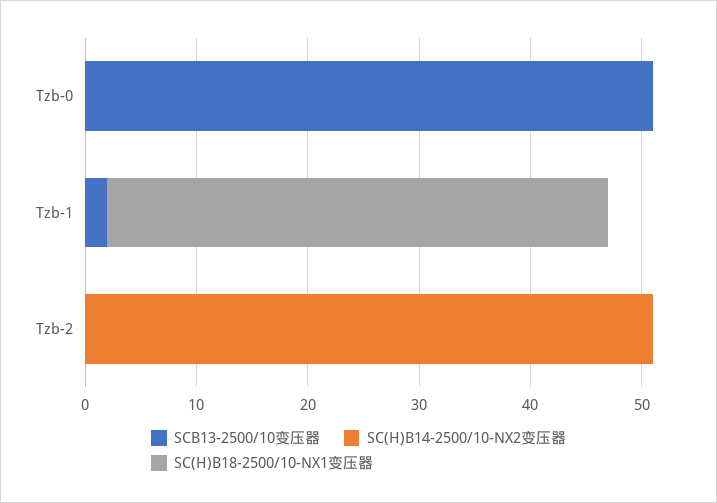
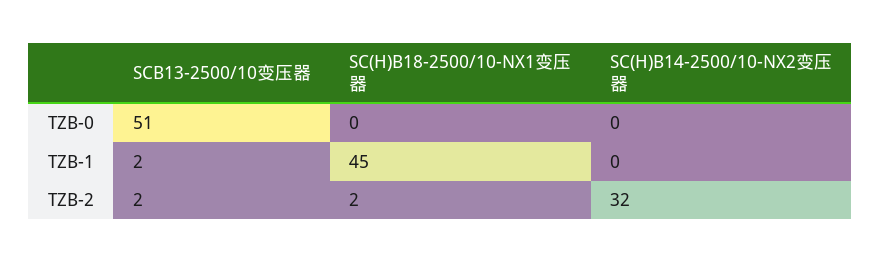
SCB13-2500/10变压器, Tzb-2: 0 -> 2
SC(H)B14-2500/10-NX2变压器, Tzb-2: 51 -> 32
SC(H)B18-2500/10-NX1变压器, Tzb-2: 0 -> 2

